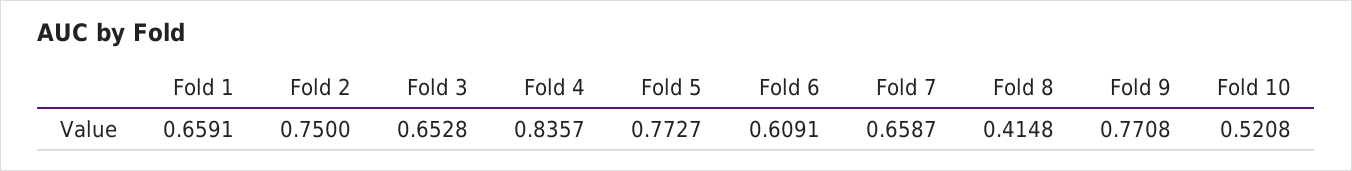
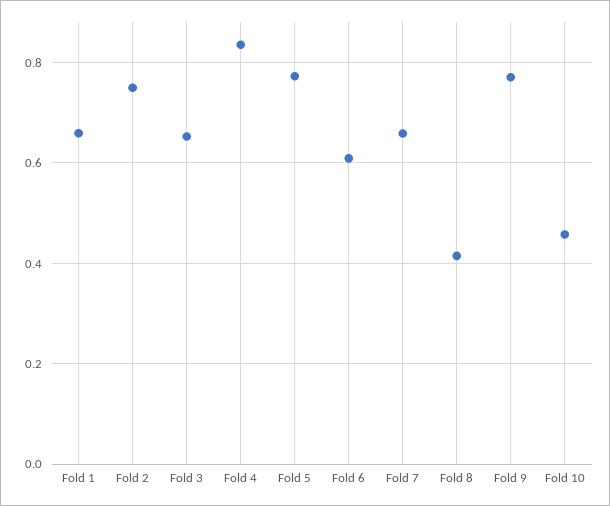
Fold 10: 0.5208 -> 0.46

